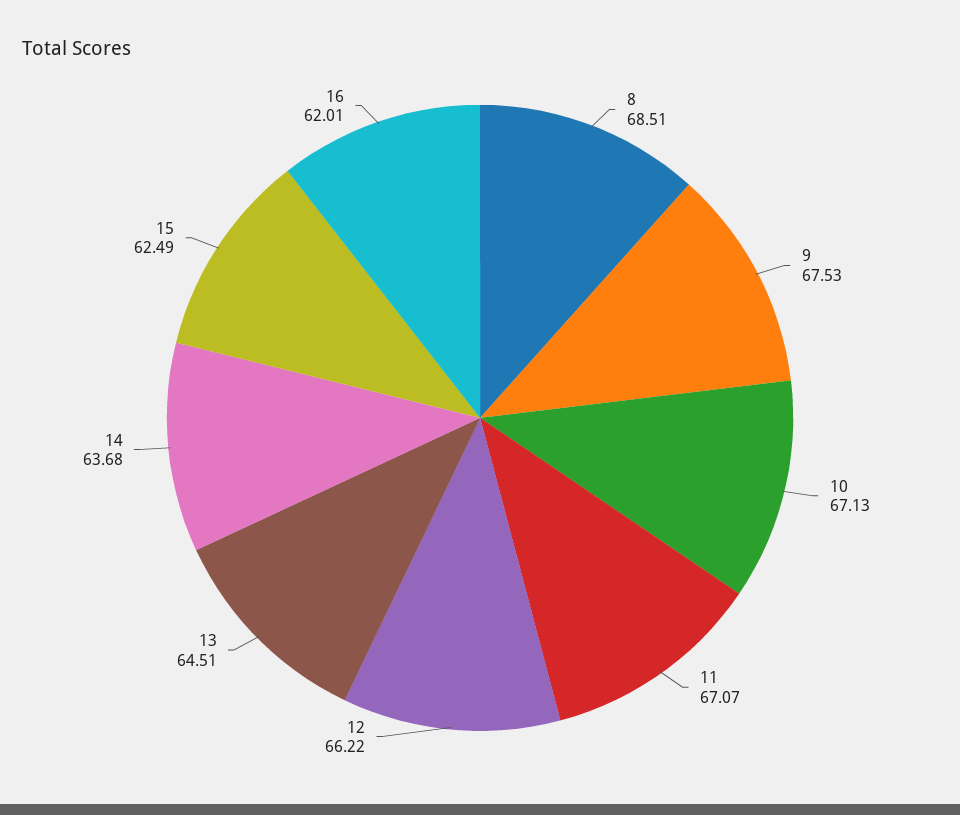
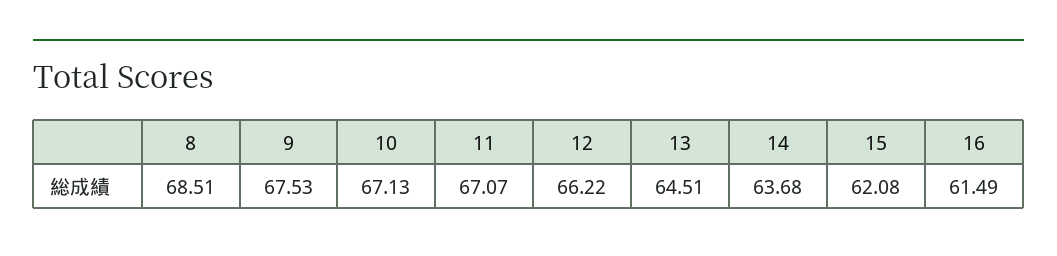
15: 62.49 -> 62.08
16: 62.01 -> 61.49

